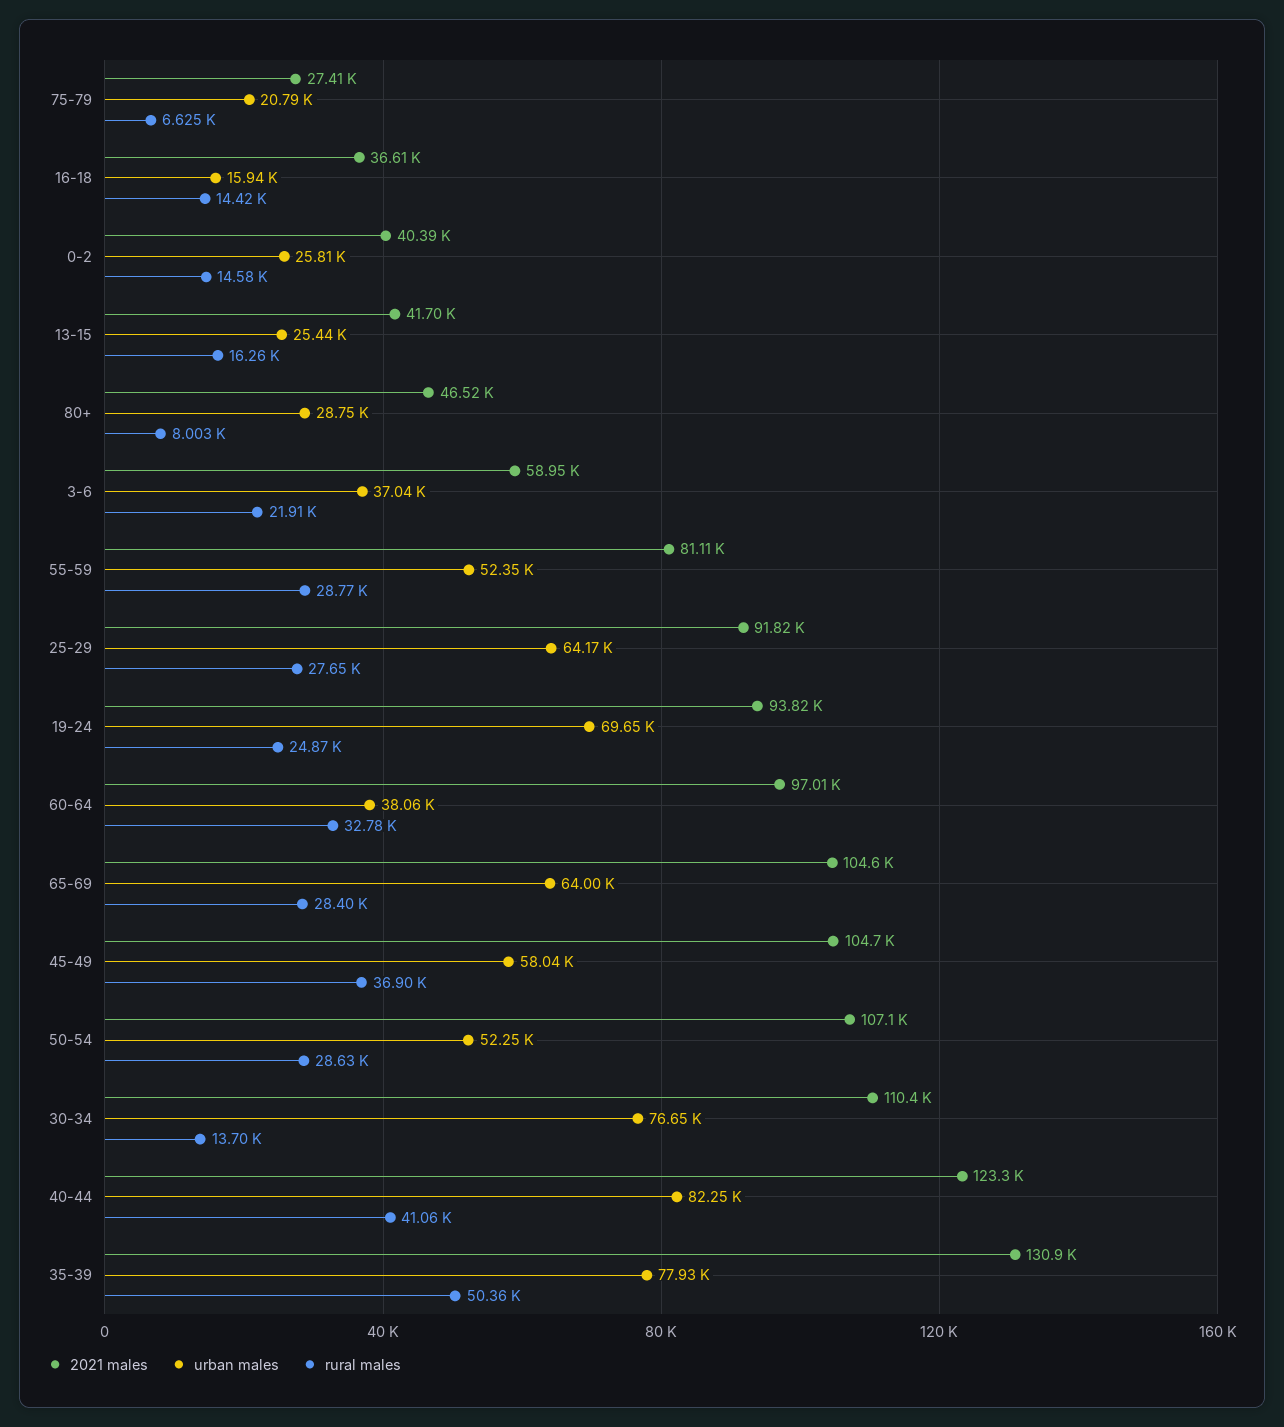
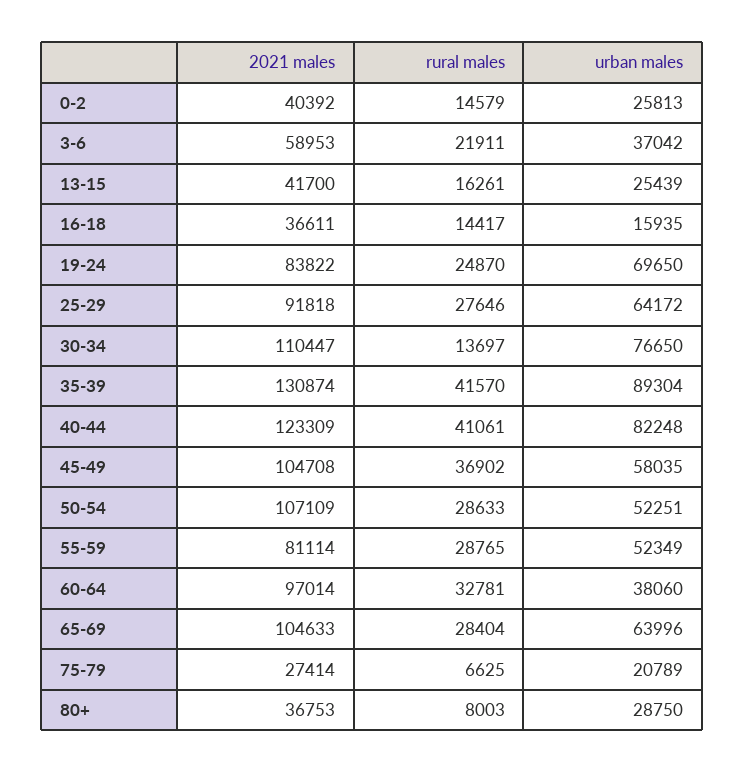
2021 males, 80+: 46520 -> 36753
2021 males, 19-24: 93820 -> 83822
urban males, 35-39: 77930 -> 89304
rural males, 35-39: 50360 -> 41570

